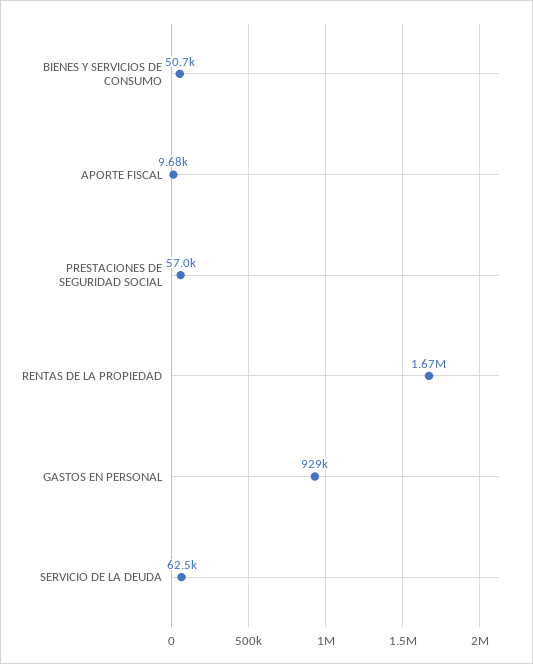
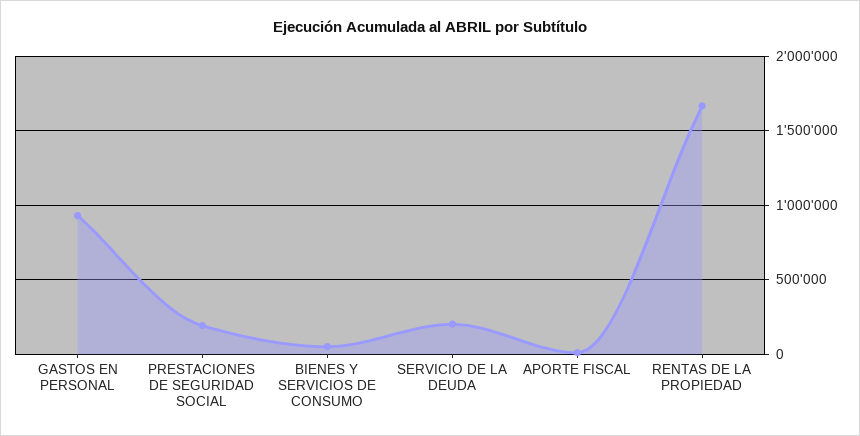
PRESTACIONES DE SEGURIDAD SOCIAL: 57000 -> 200000
SERVICIO DE LA DEUDA: 62500 -> 200000

